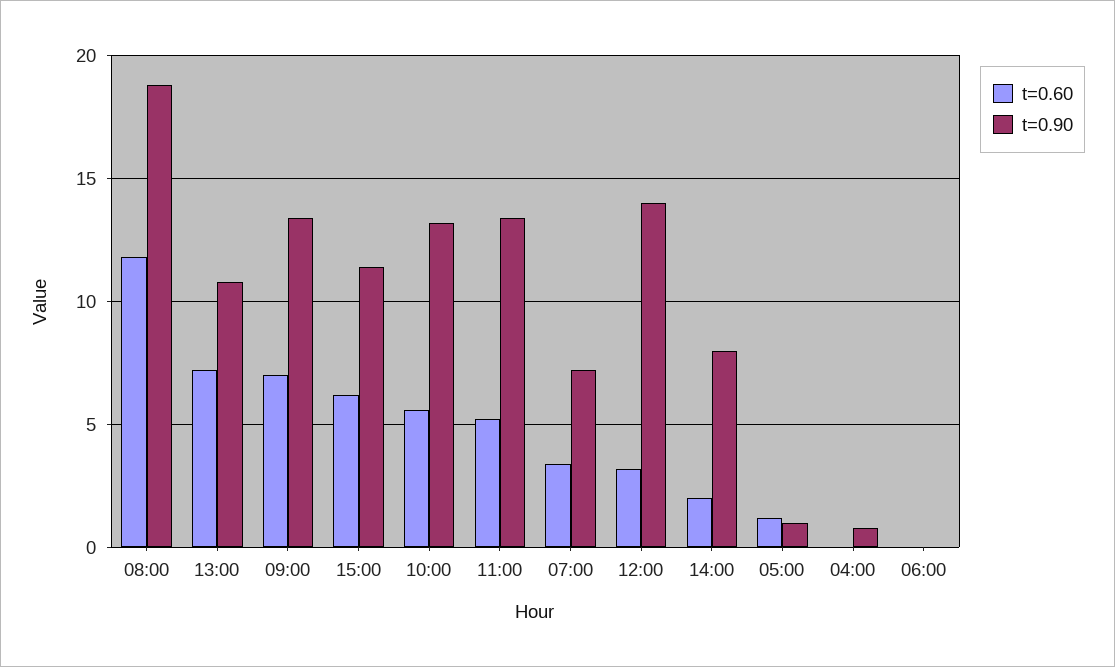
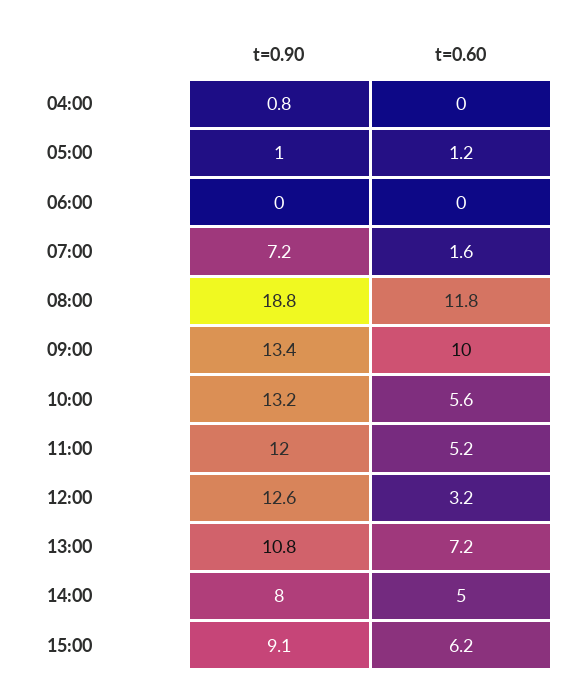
t=0.60, 09:00: 7 -> 10
t=0.90, 15:00: 11.5 -> 9.1
t=0.90, 11:00: 13.5 -> 12
t=0.60, 07:00: 3.5 -> 1.6
t=0.90, 12:00: 14 -> 12.6
t=0.60, 14:00: 2 -> 5

